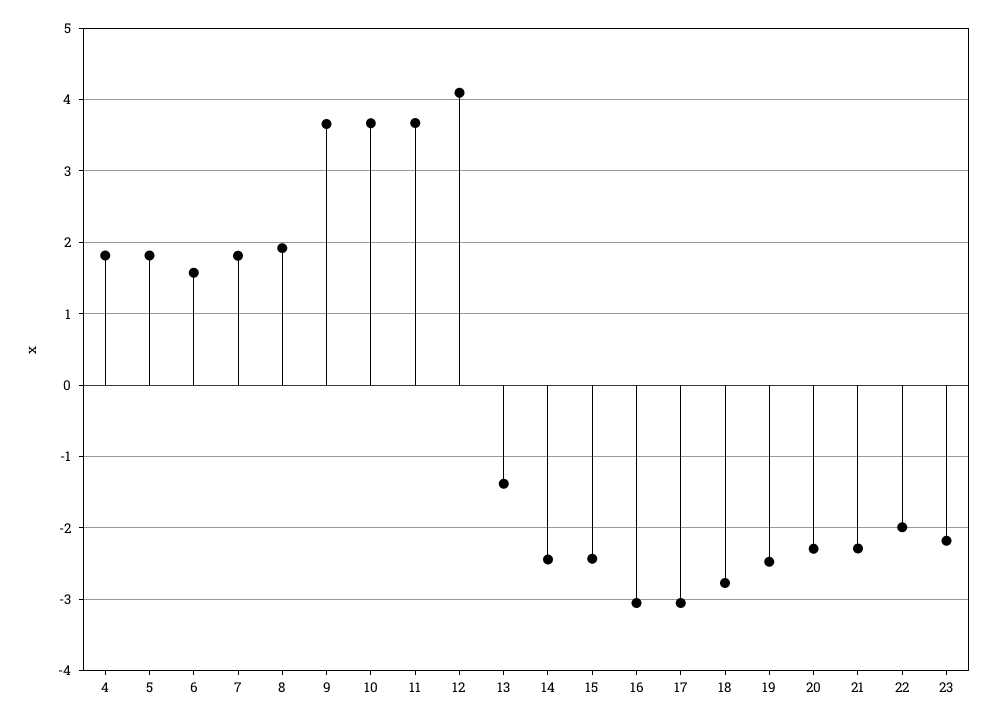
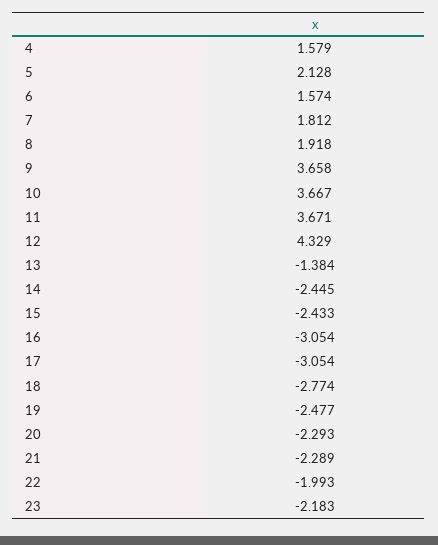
4: 1.8 -> 1.579
5: 1.8 -> 2.128
12: 4.1 -> 4.329

